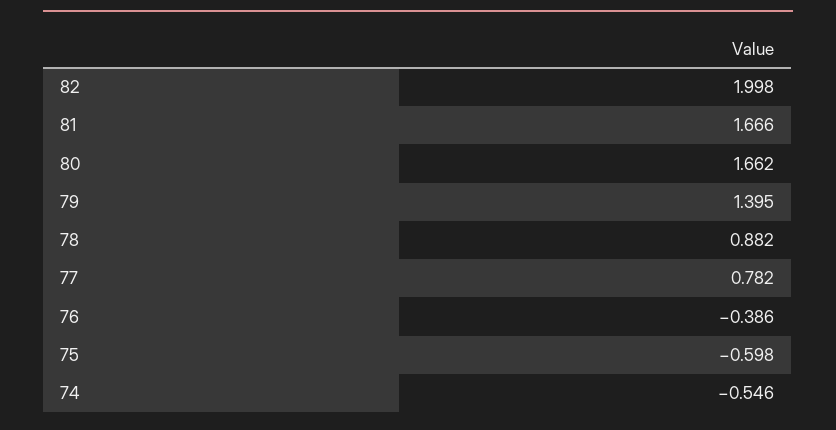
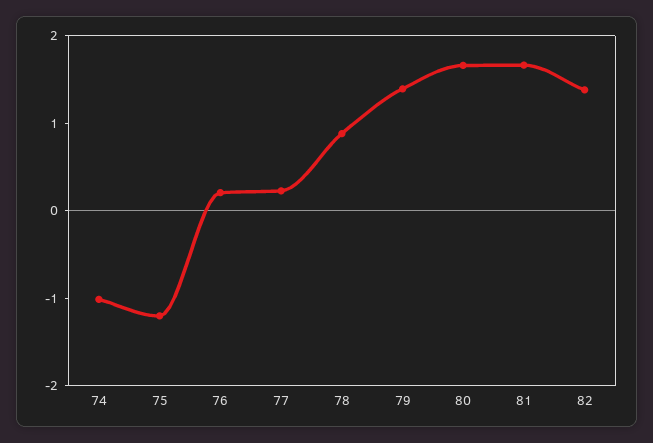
82: 1.998 -> 1.4
77: 0.782 -> 0.2
76: -0.386 -> 0.2
75: -0.598 -> -1.2
74: -0.546 -> -1

